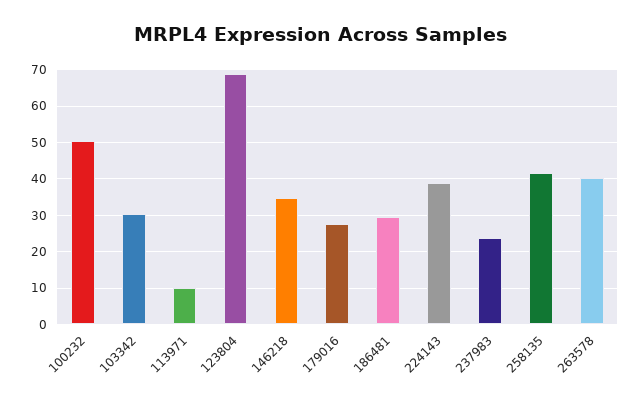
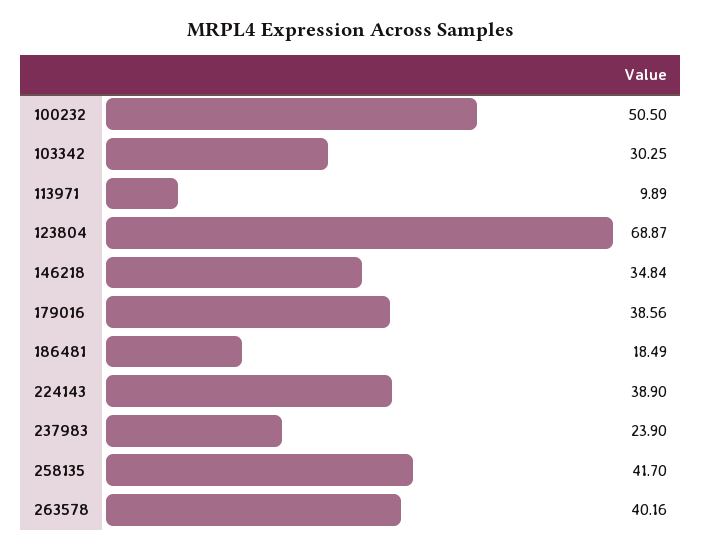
179016: 28 -> 38.56
186481: 30 -> 18.49

